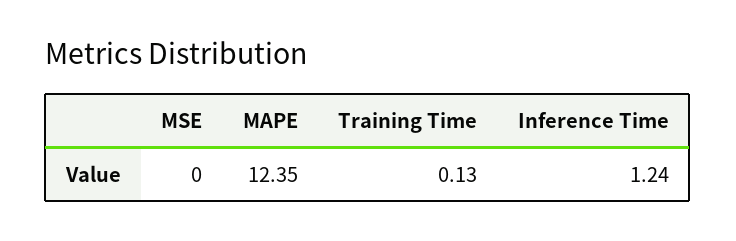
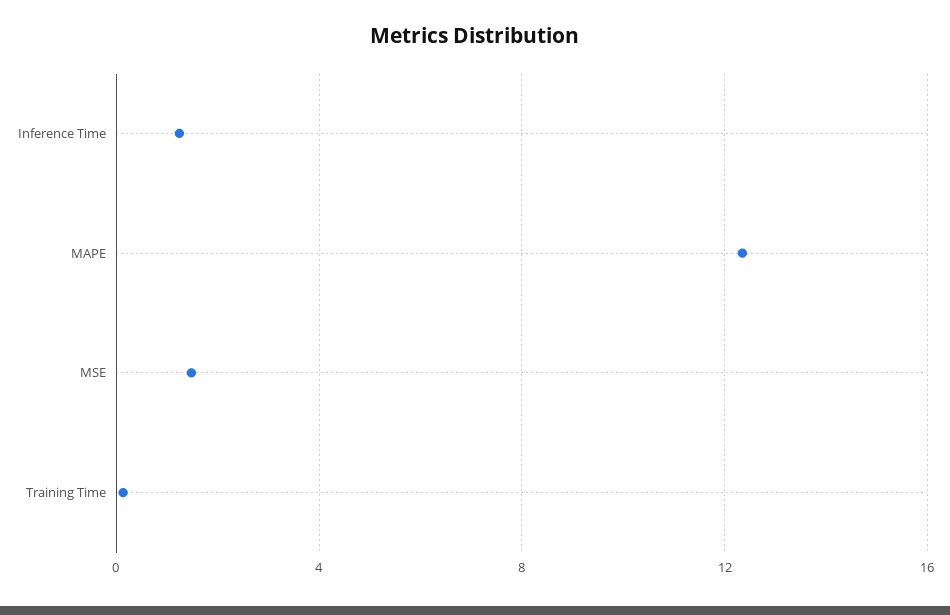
MSE: 0 -> 1.5

